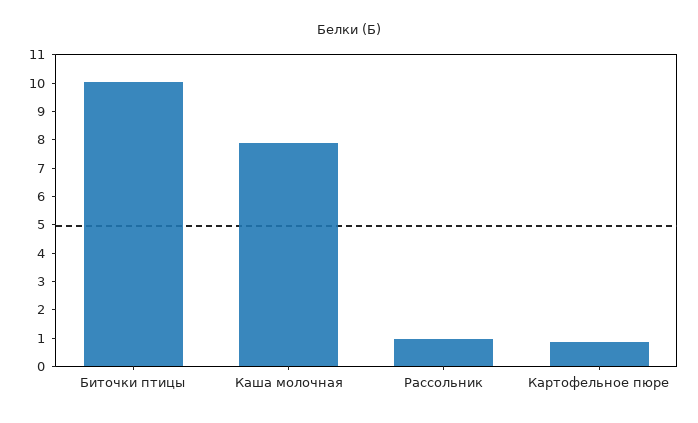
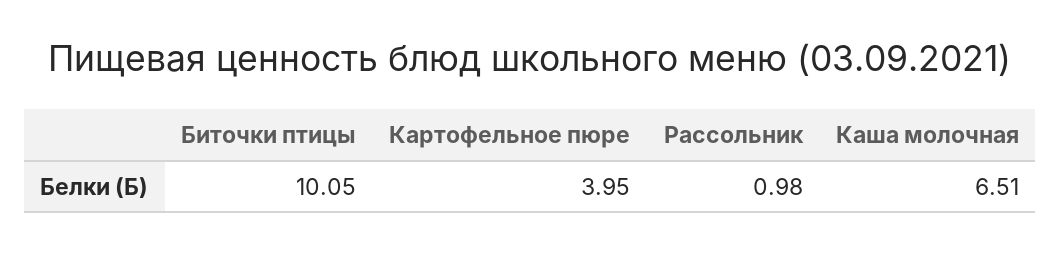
Каша молочная: 8 -> 6.51
Картофельное пюре: 1 -> 3.95

